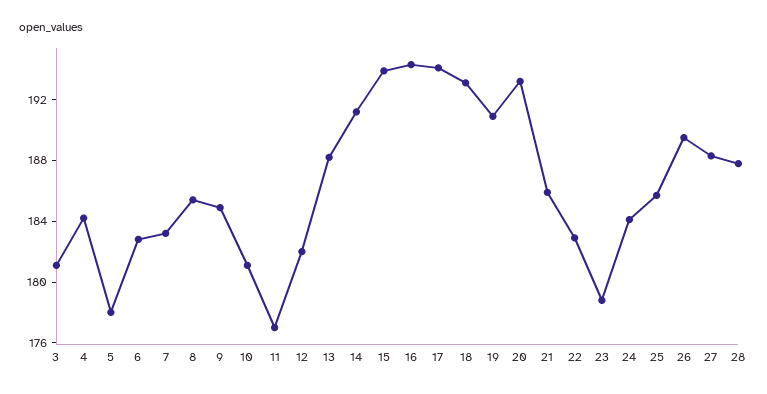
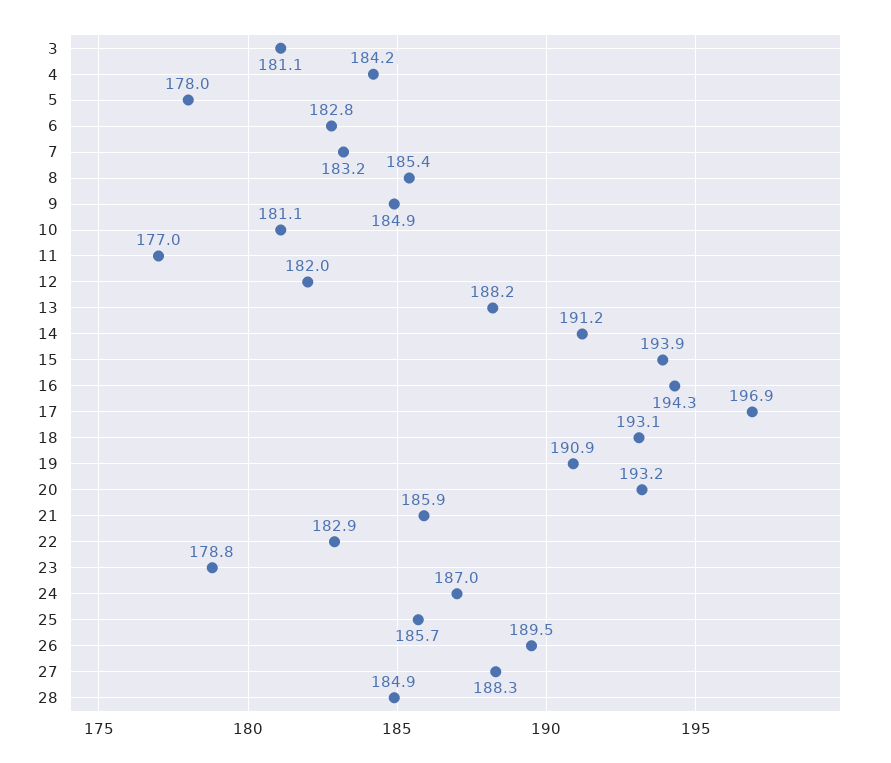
17: 194 -> 196.9
24: 184 -> 187
28: 188 -> 184.9

